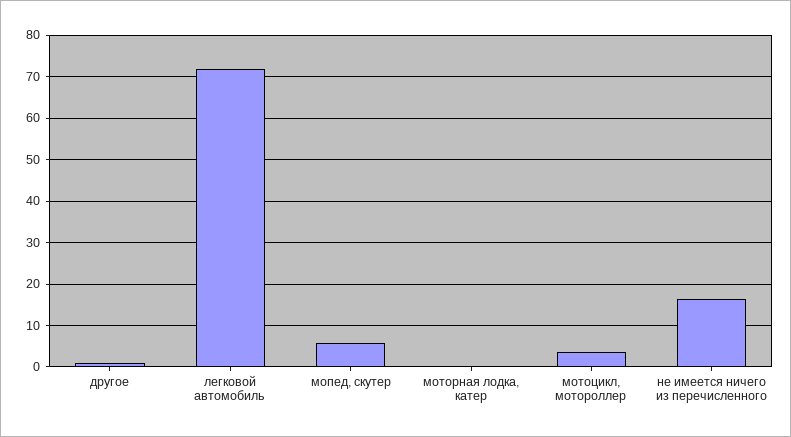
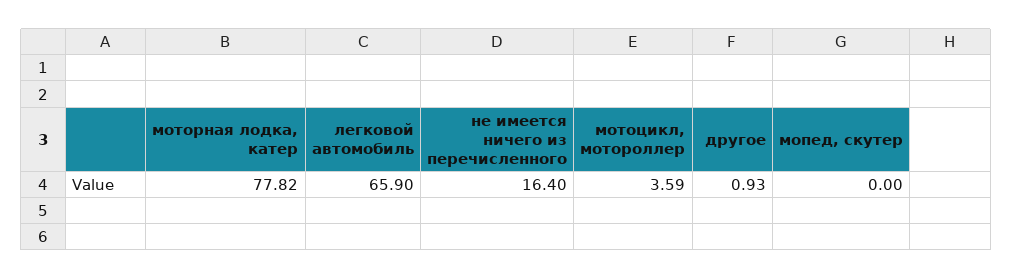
легковой автомобиль: 72 -> 65.9
мопед, скутер: 6 -> 0
моторная лодка, катер: 0 -> 77.82

